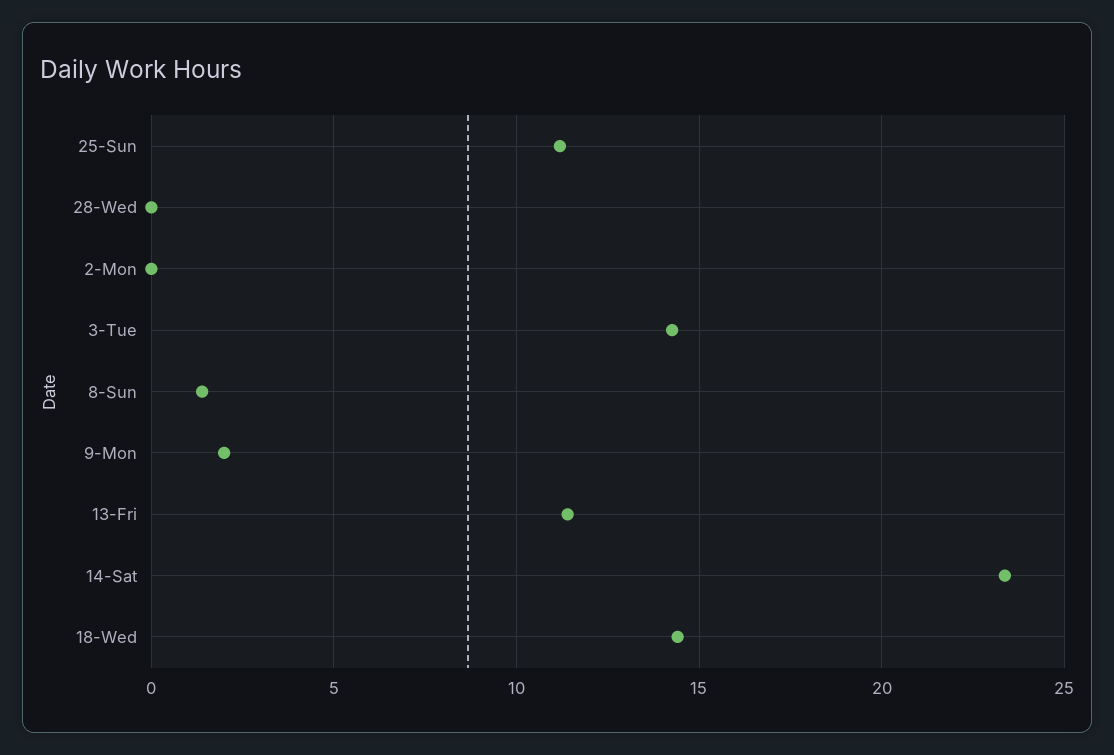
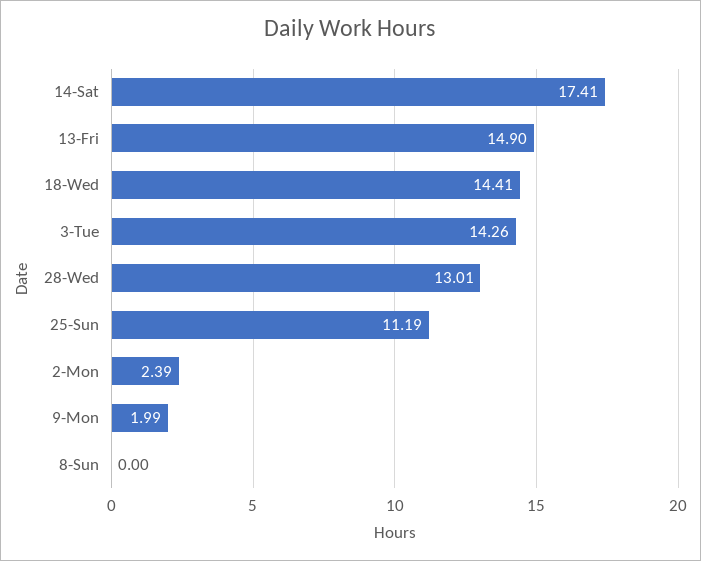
28-Wed: 0 -> 13.01
2-Mon: 0 -> 2.39
8-Sun: 1.5 -> 0
13-Fri: 11.5 -> 14.9
14-Sat: 23.5 -> 17.41

